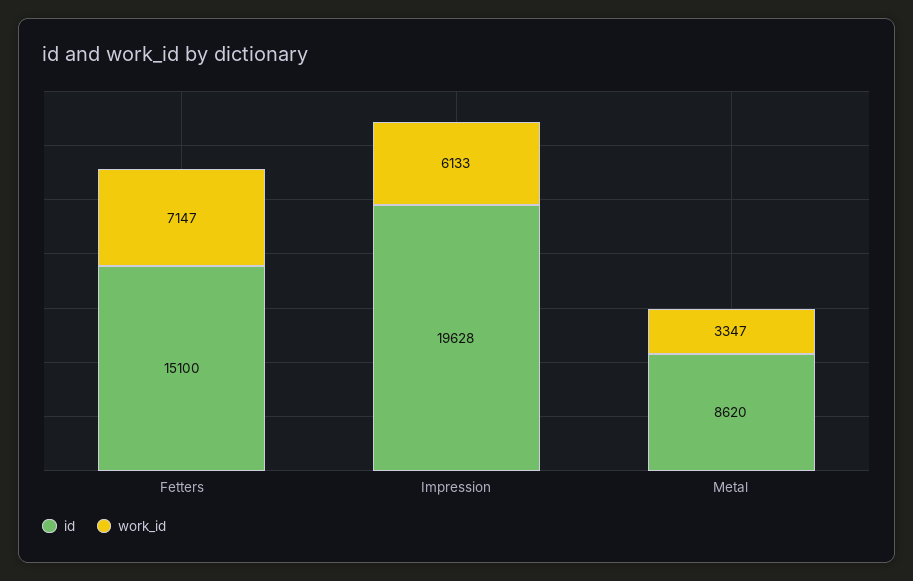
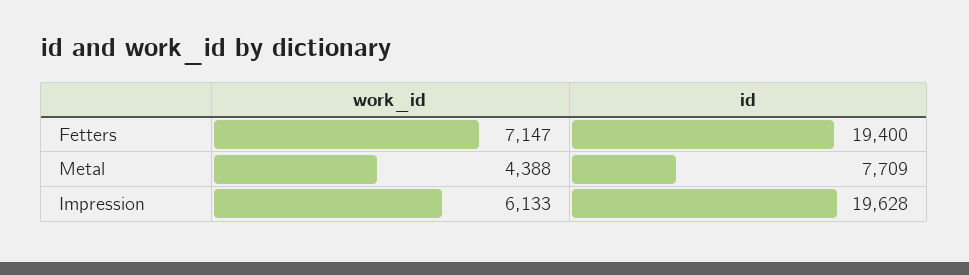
id, Fetters: 15100 -> 19400
id, Metal: 8620 -> 7709
work_id, Metal: 3347 -> 4388

